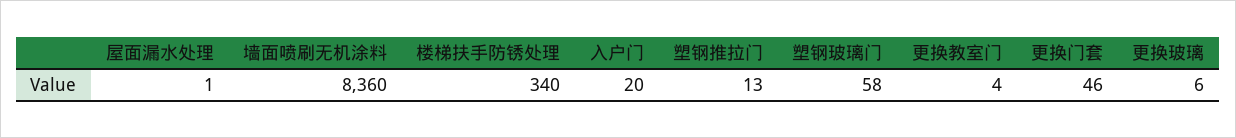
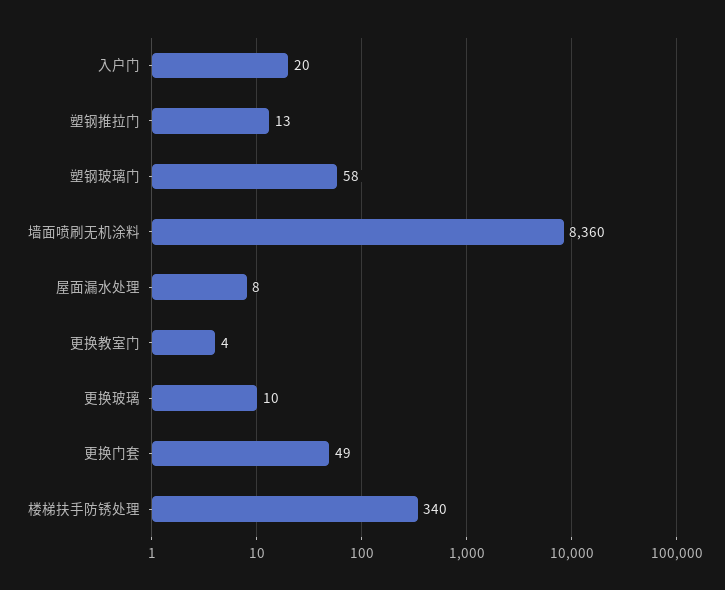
屋面漏水处理: 1 -> 8
更换门套: 46 -> 49
更换玻璃: 6 -> 10

